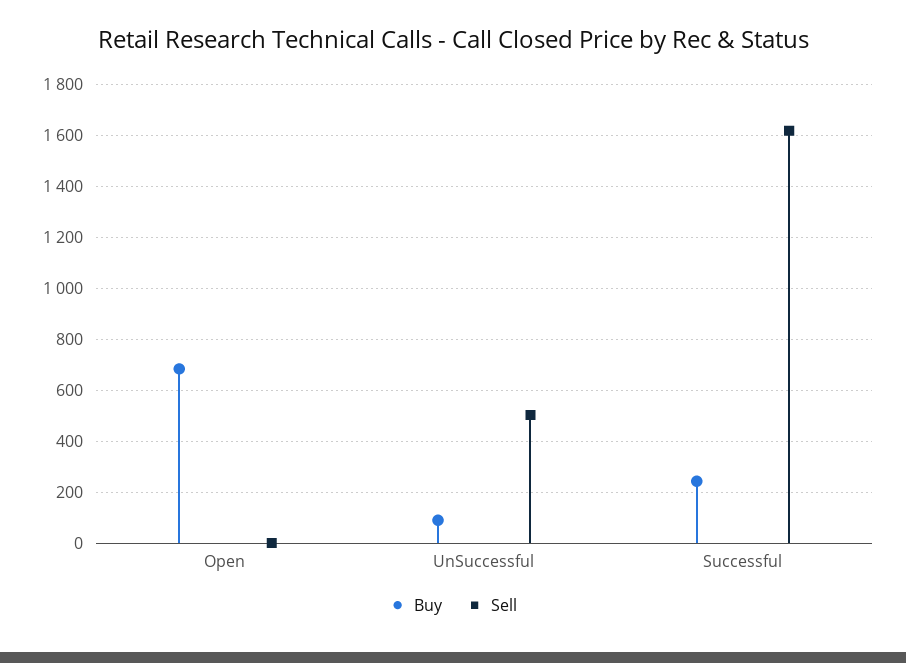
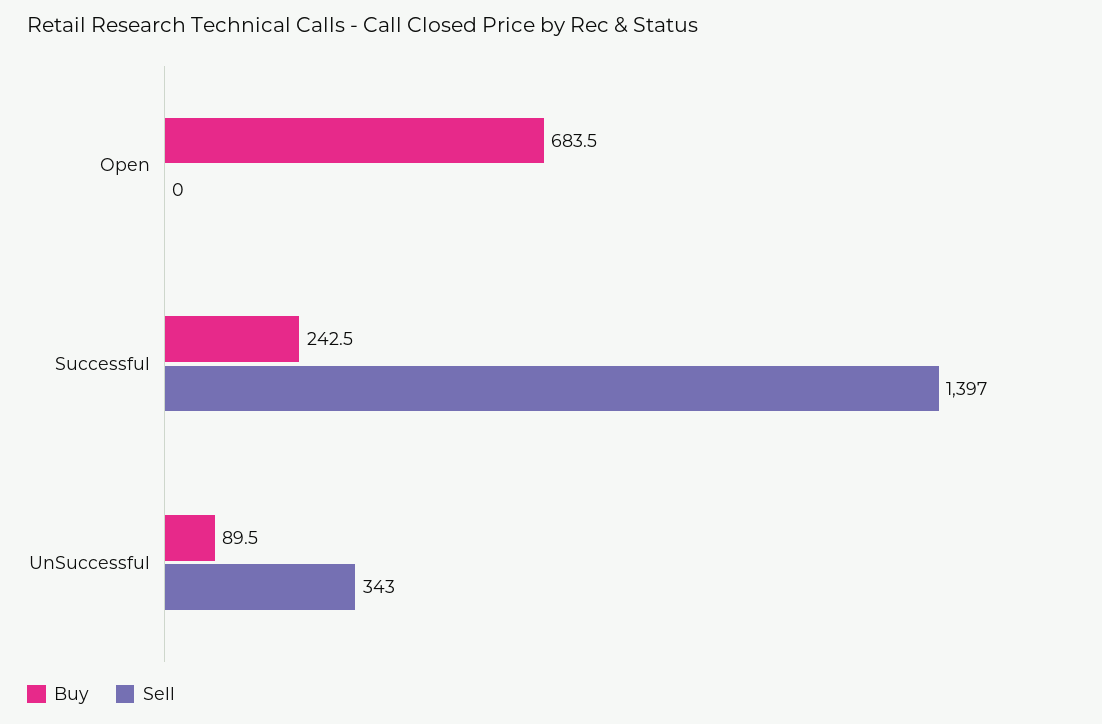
Sell, UnSuccessful: 500 -> 343
Sell, Successful: 1625 -> 1397

